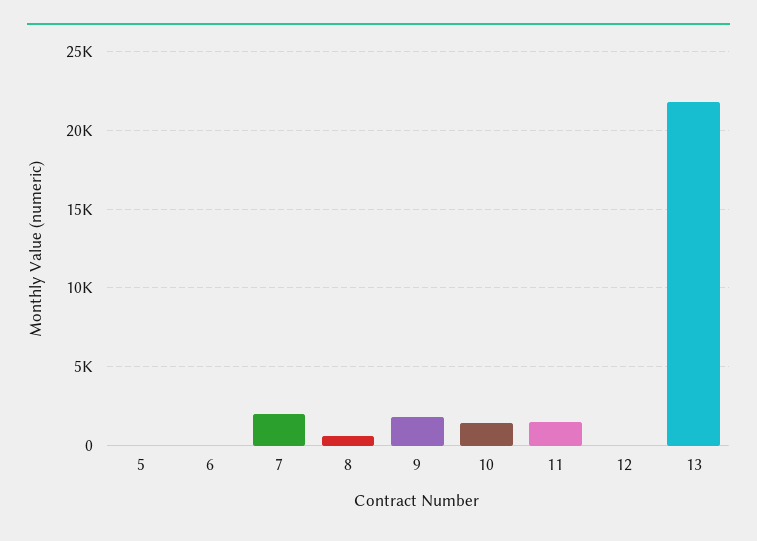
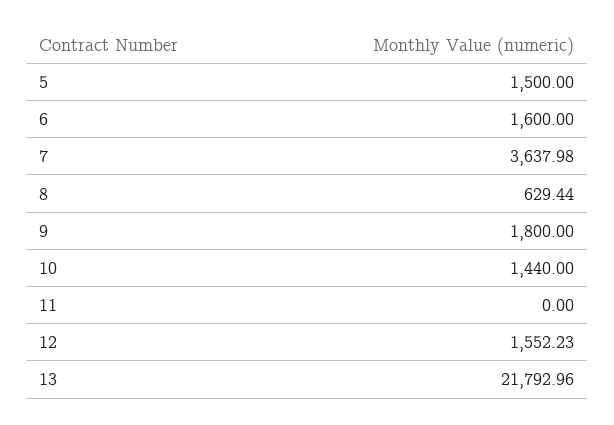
5: 0 -> 1500
6: 0 -> 1600
7: 2000 -> 3637.98
11: 1500 -> 0
12: 0 -> 1552.23

